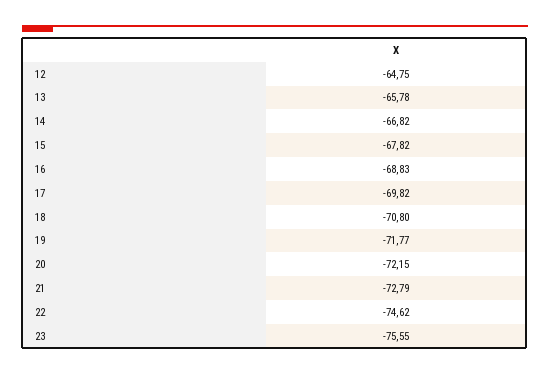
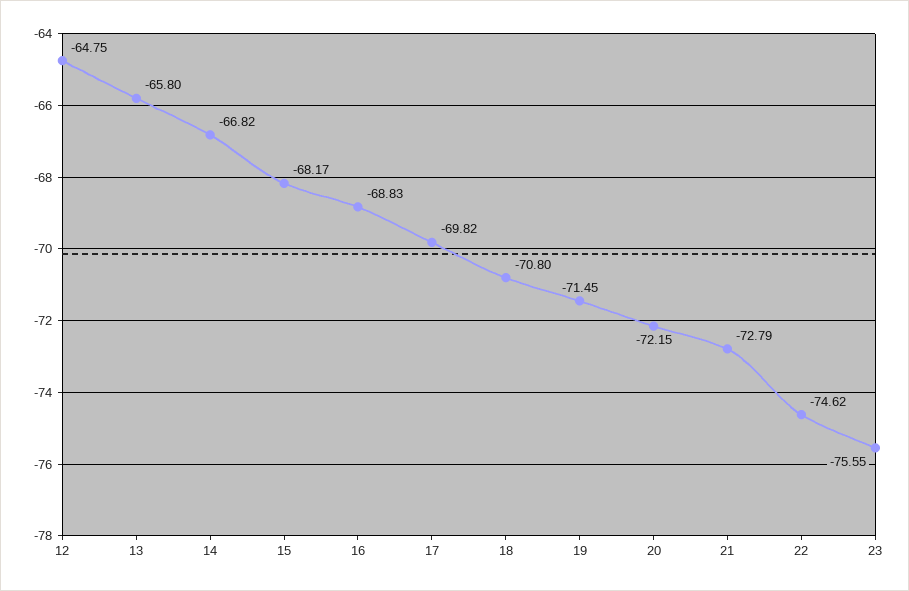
13: -65.78 -> -65.8
15: -67.82 -> -68.17
19: -71.77 -> -71.45

